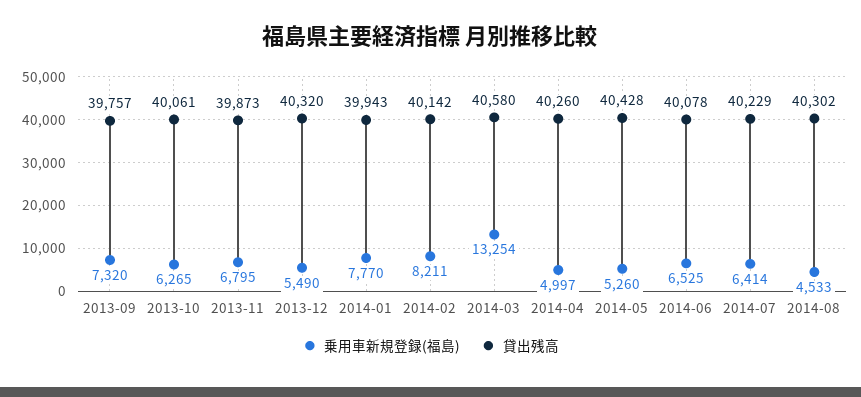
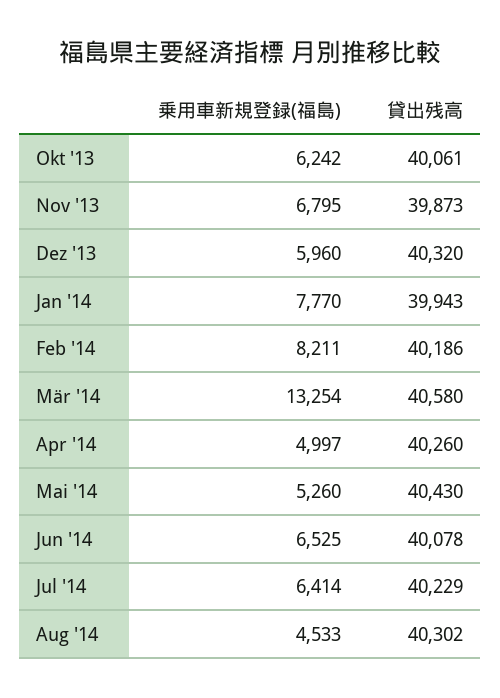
乗用車新規登録(福島), 2013-09: 7320 -> none
貸出残高, 2013-09: 39757 -> none
乗用車新規登録(福島), 2013-10: 6265 -> 6242
乗用車新規登録(福島), 2013-12: 5490 -> 5960
貸出残高, 2014-02: 40142 -> 40186
貸出残高, 2014-05: 40428 -> 40430

